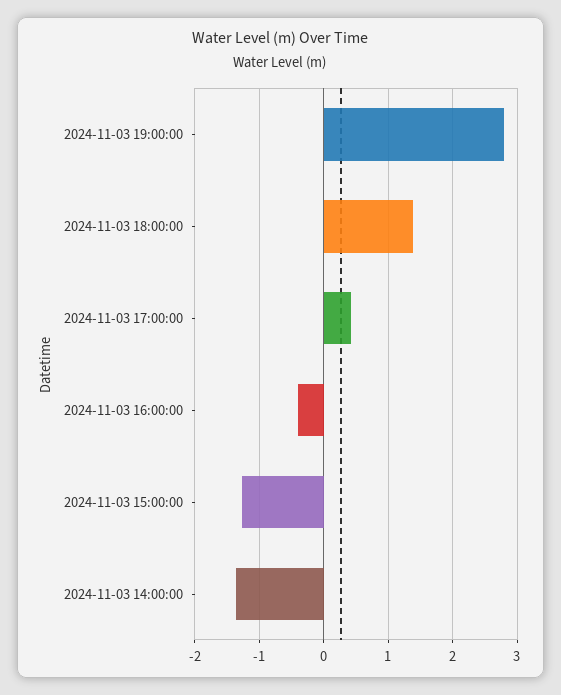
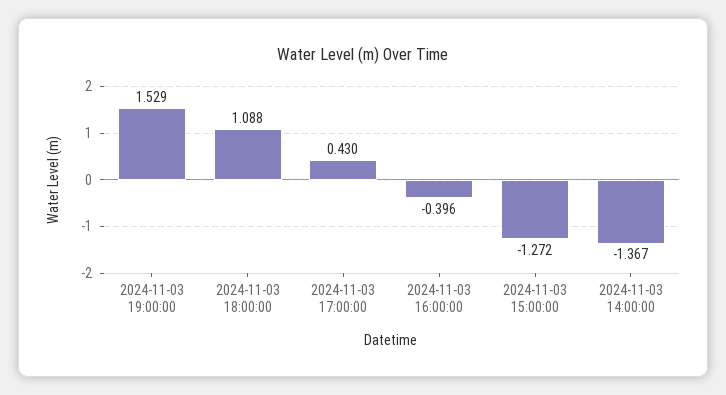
2024-11-03 19:00:00: 2.8 -> 1.529
2024-11-03 18:00:00: 1.4 -> 1.088

